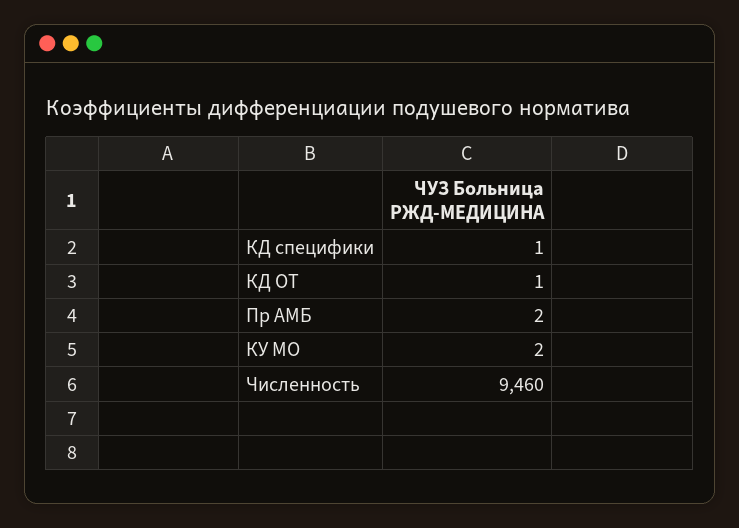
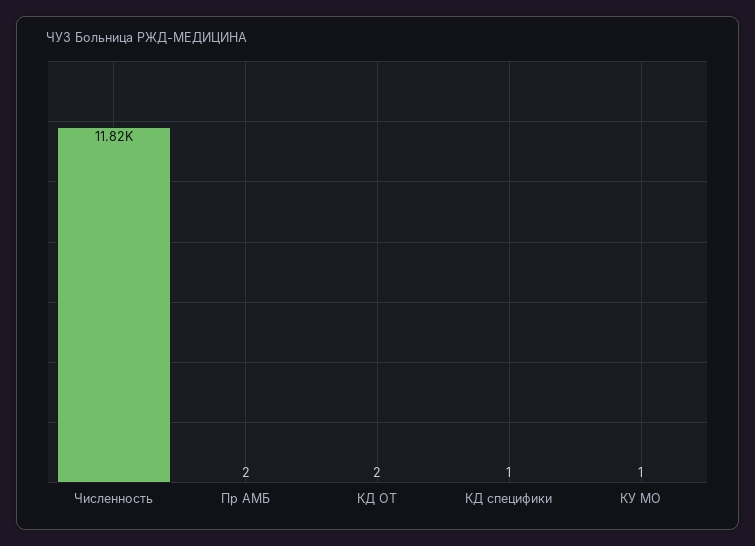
КД ОТ: 1 -> 2
КУ МО: 2 -> 1
Численность: 9460 -> 11820

